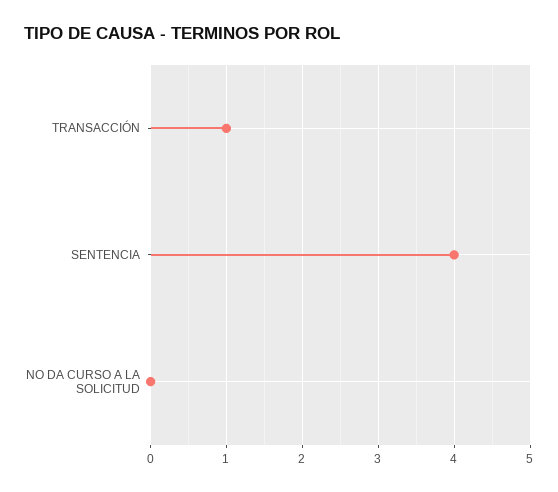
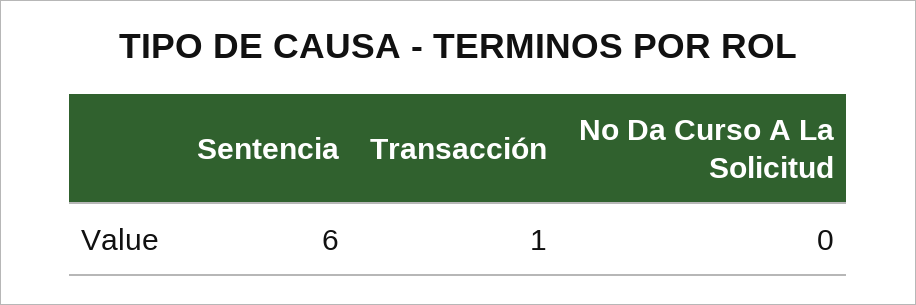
SENTENCIA: 4 -> 6

